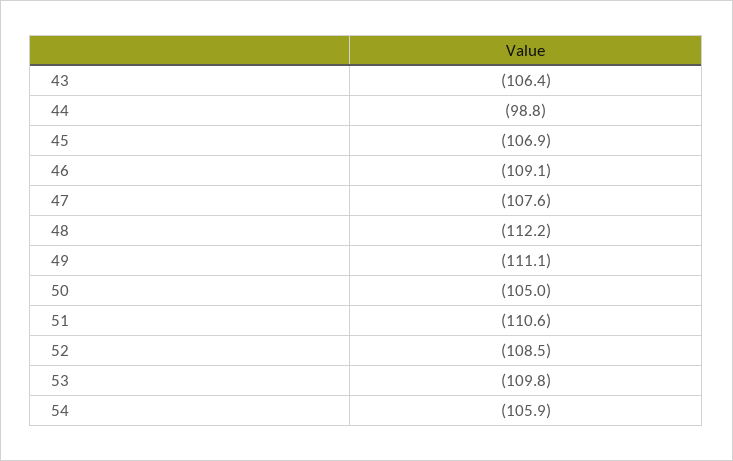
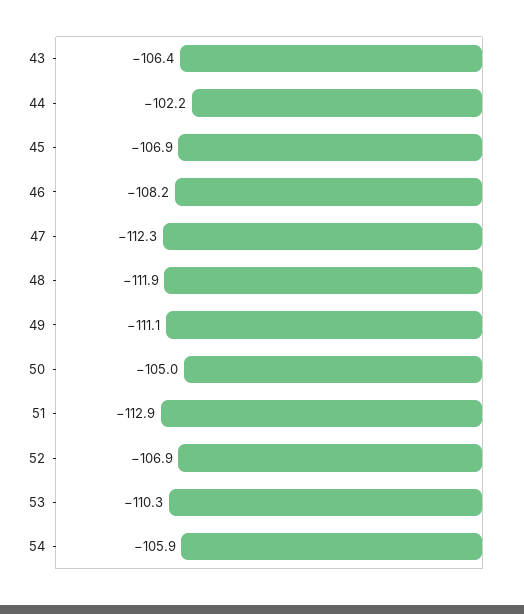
44: -98.8 -> -102.2
46: -109.1 -> -108.2
47: -107.6 -> -112.3
48: -112.2 -> -111.9
51: -110.6 -> -112.9
52: -108.5 -> -106.9
53: -109.8 -> -110.3

